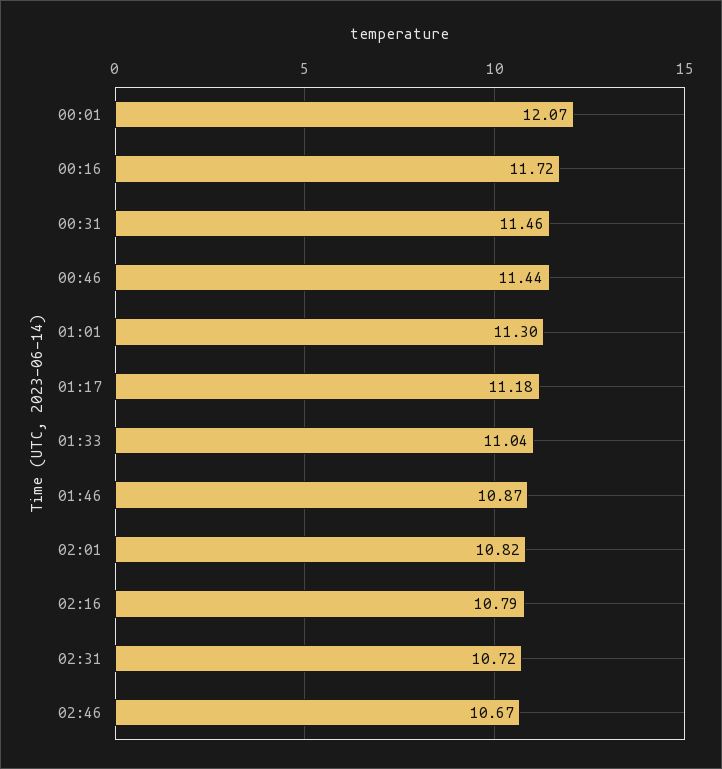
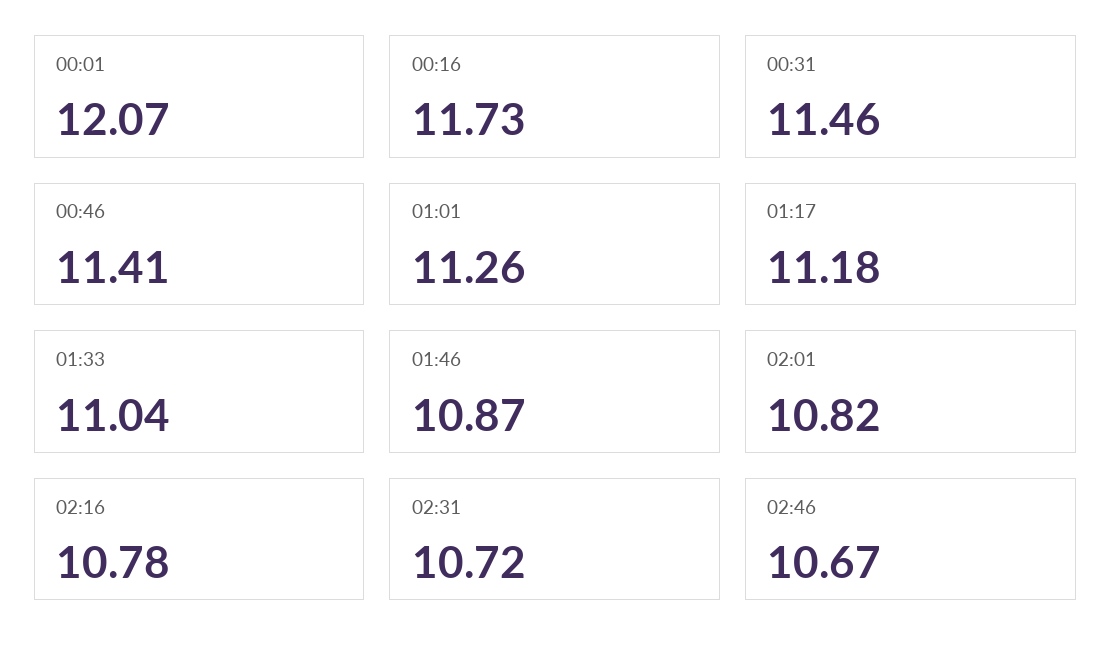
00:16: 11.72 -> 11.73
00:46: 11.44 -> 11.41
01:01: 11.3 -> 11.26
02:16: 10.79 -> 10.78

